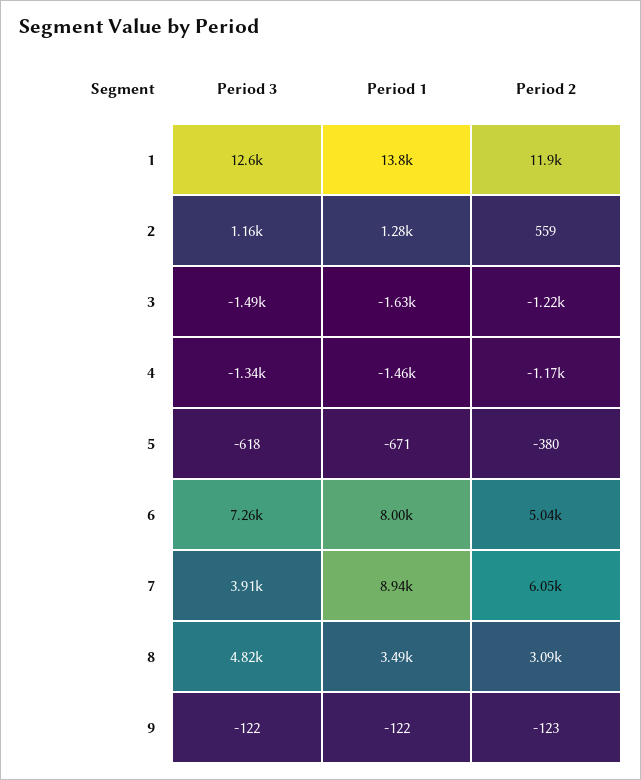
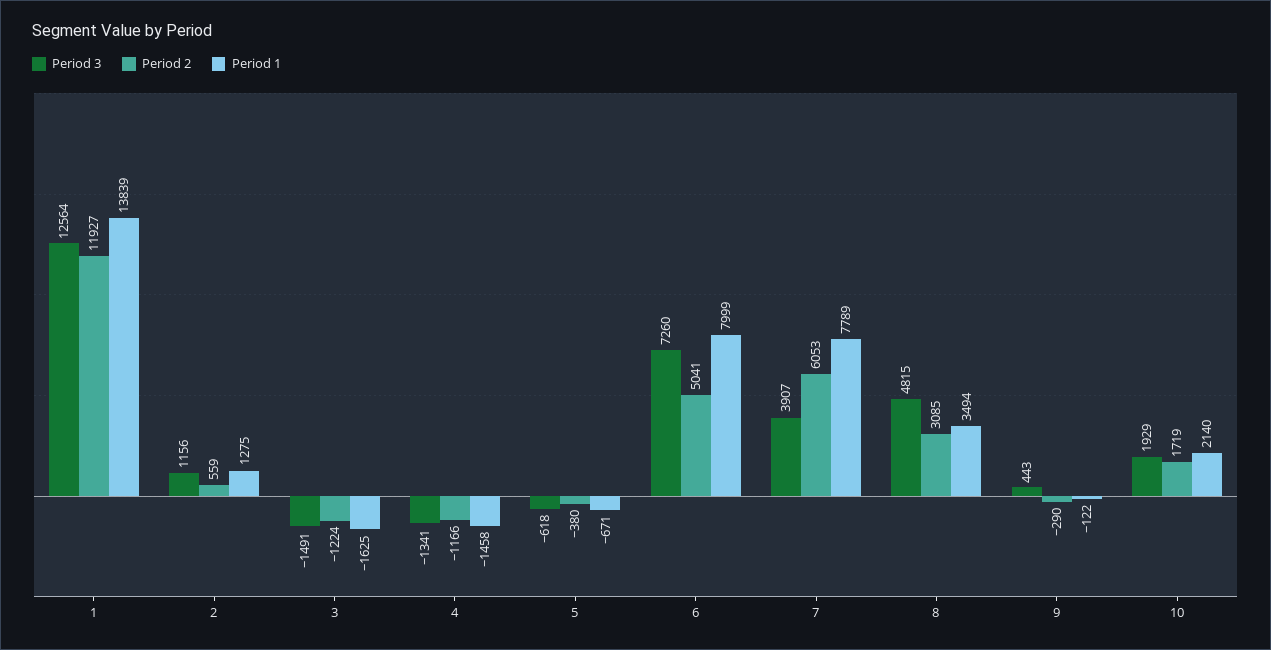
Period 1, 7: 8940 -> 7789
Period 3, 9: -122 -> 443
Period 2, 9: -123 -> -290
Period 3, 10: none -> 1929
Period 2, 10: none -> 1719
Period 1, 10: none -> 2140

